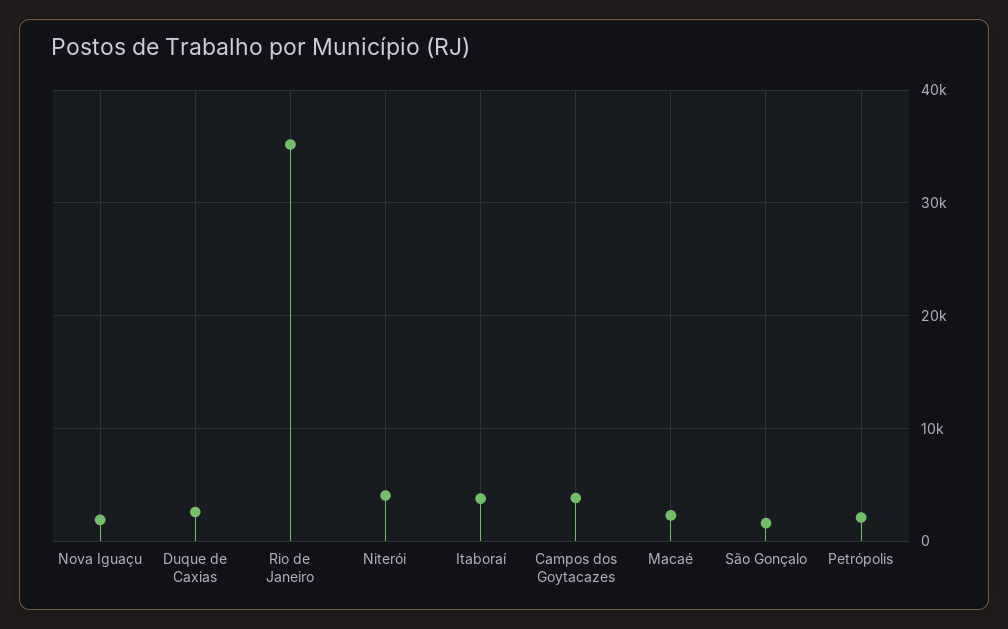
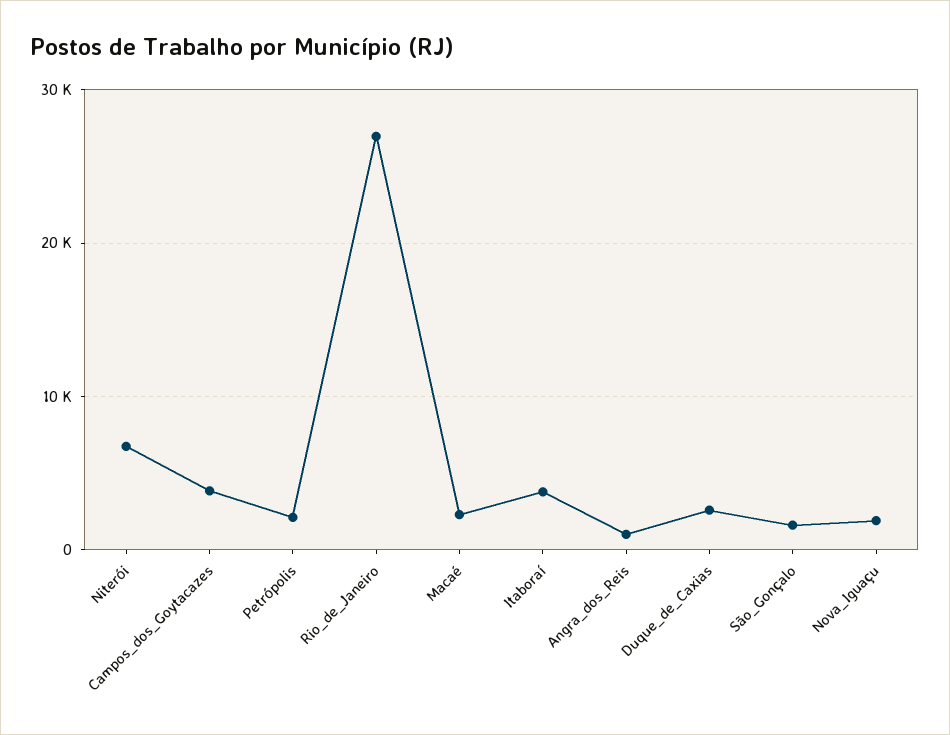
Rio de Janeiro: 35000 -> 27000
Niterói: 4000 -> 7000
Angra_dos_Reis: none -> 1000

